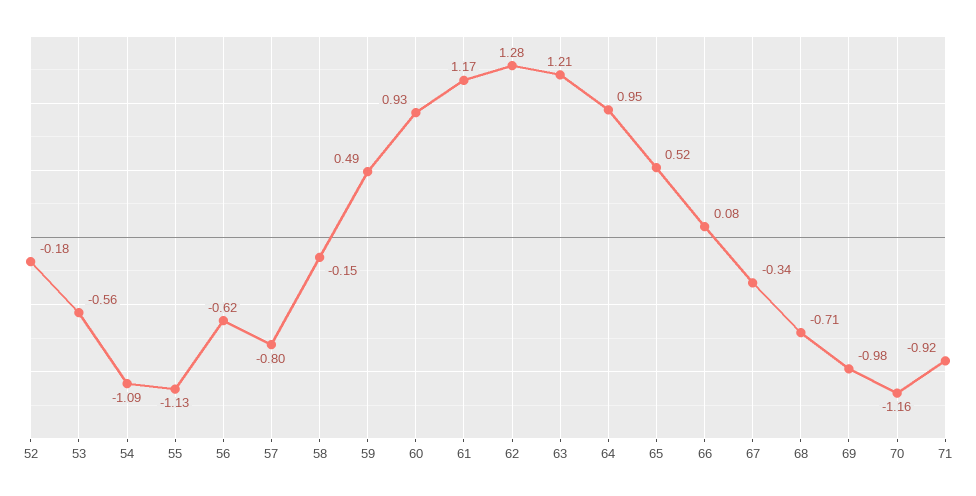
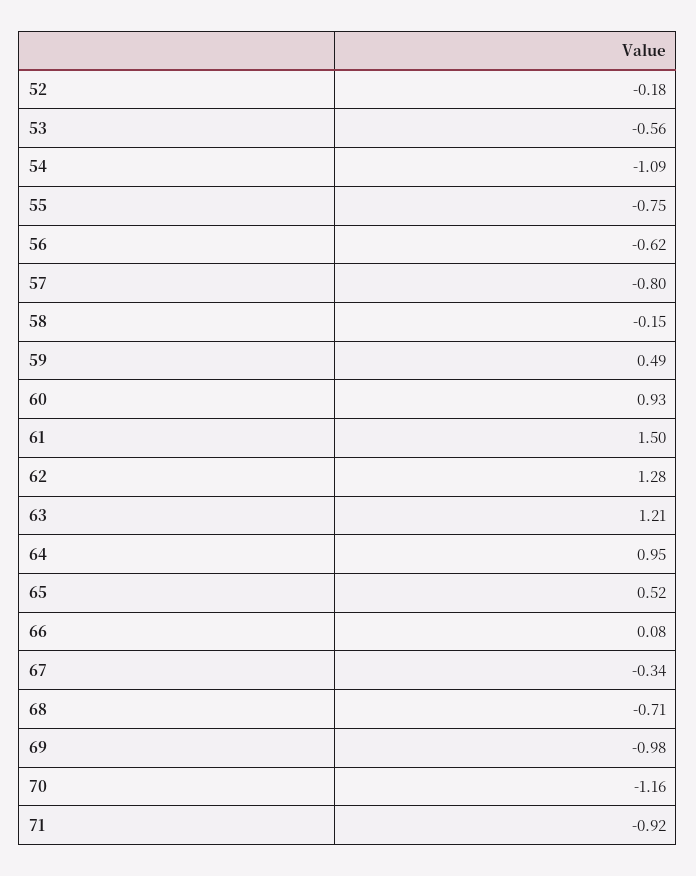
55: -1.13 -> -0.75
61: 1.17 -> 1.5

